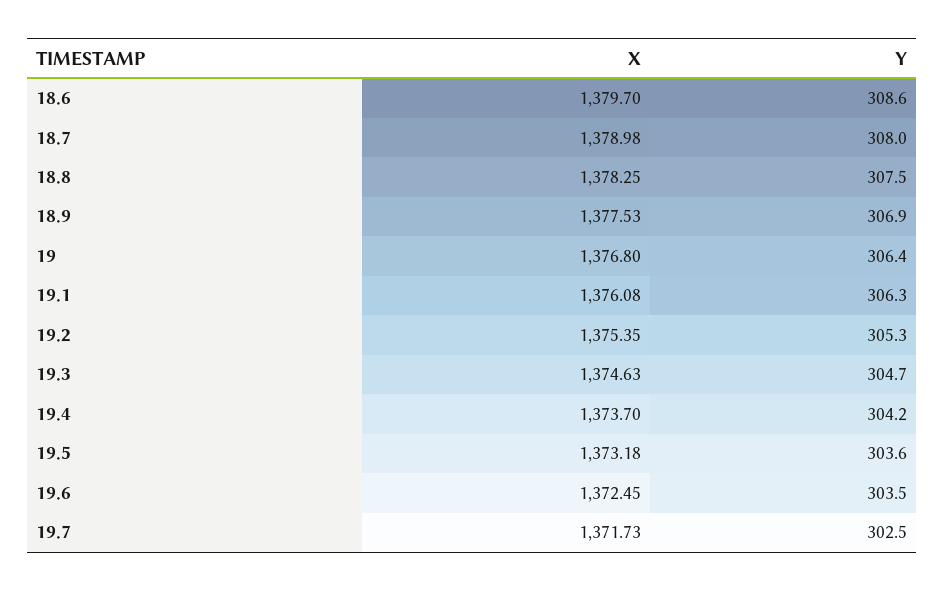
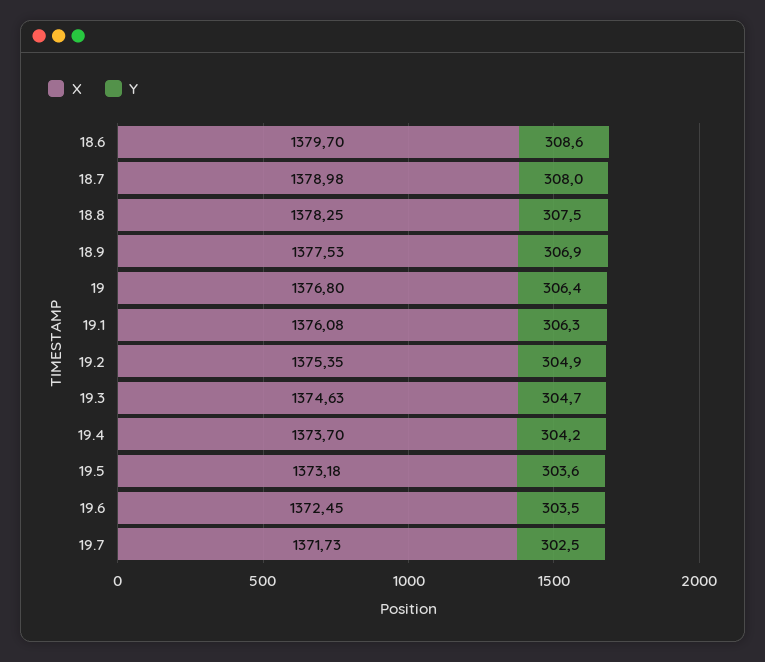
Y, 19.2: 305.3 -> 304.9

